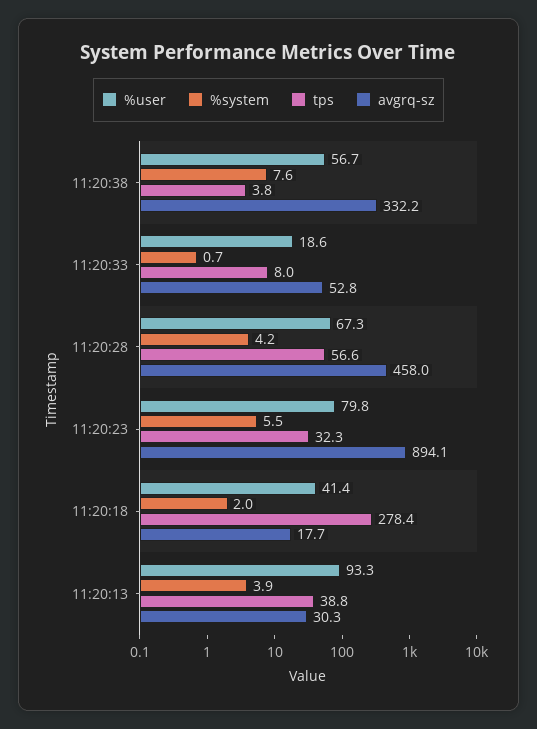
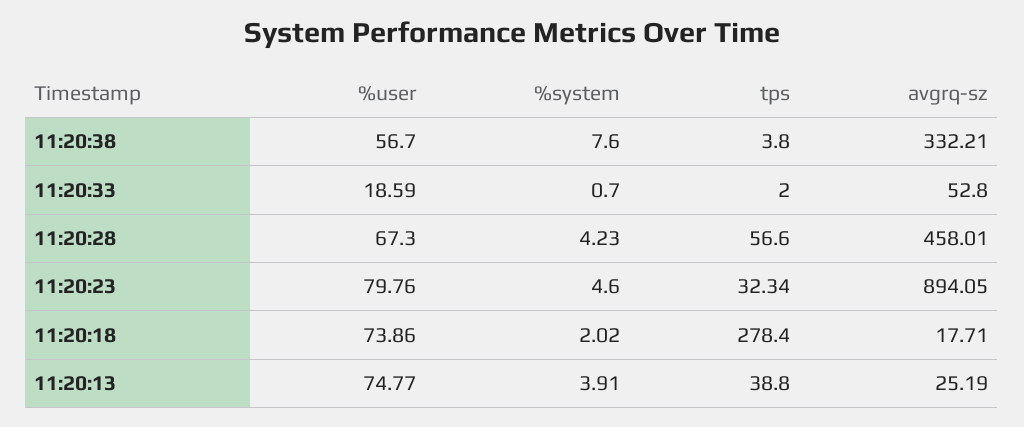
tps, 11:20:33: 8 -> 2
%system, 11:20:23: 5.5 -> 4.6
%user, 11:20:18: 41.4 -> 73.86
%user, 11:20:13: 93.3 -> 74.77
avgrq-sz, 11:20:13: 30.3 -> 25.19

